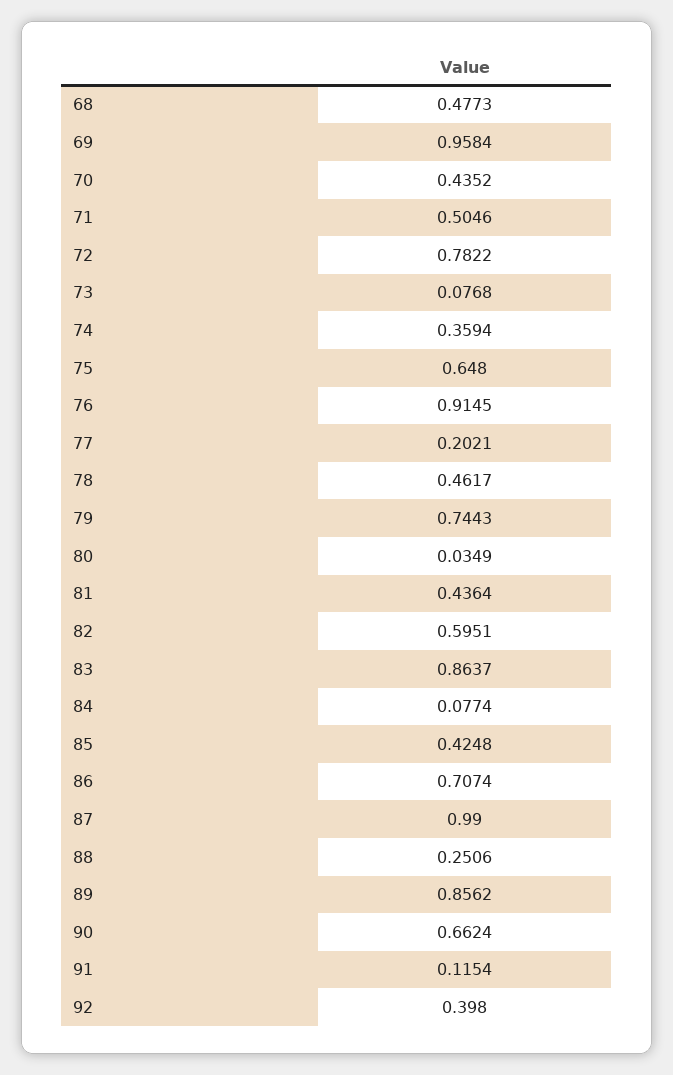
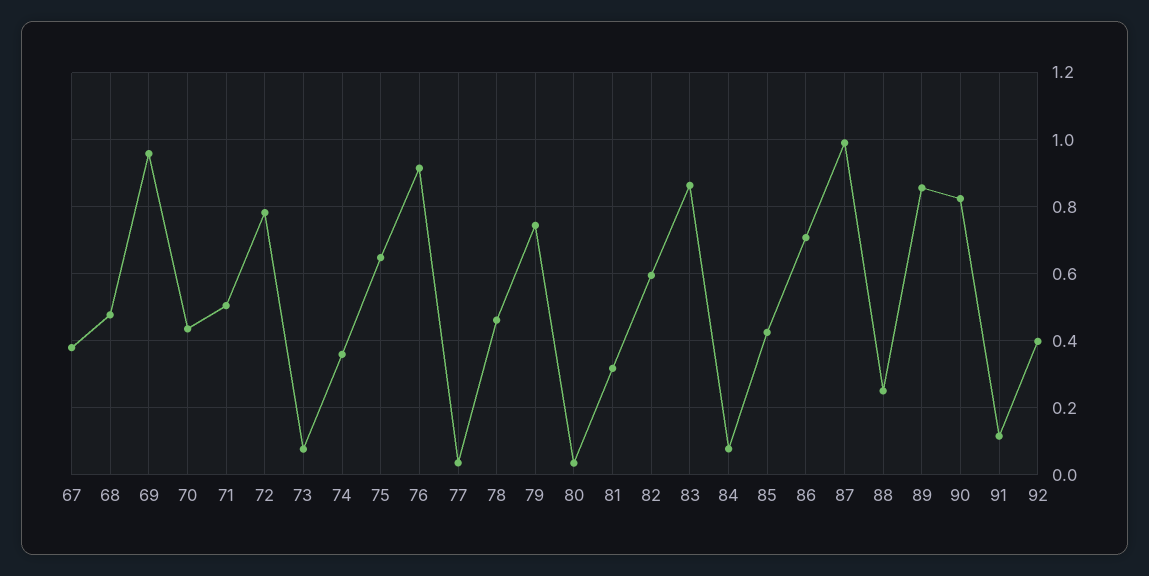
77: 0.2021 -> 0.04
81: 0.4364 -> 0.32
90: 0.6624 -> 0.82
67: none -> 0.38

